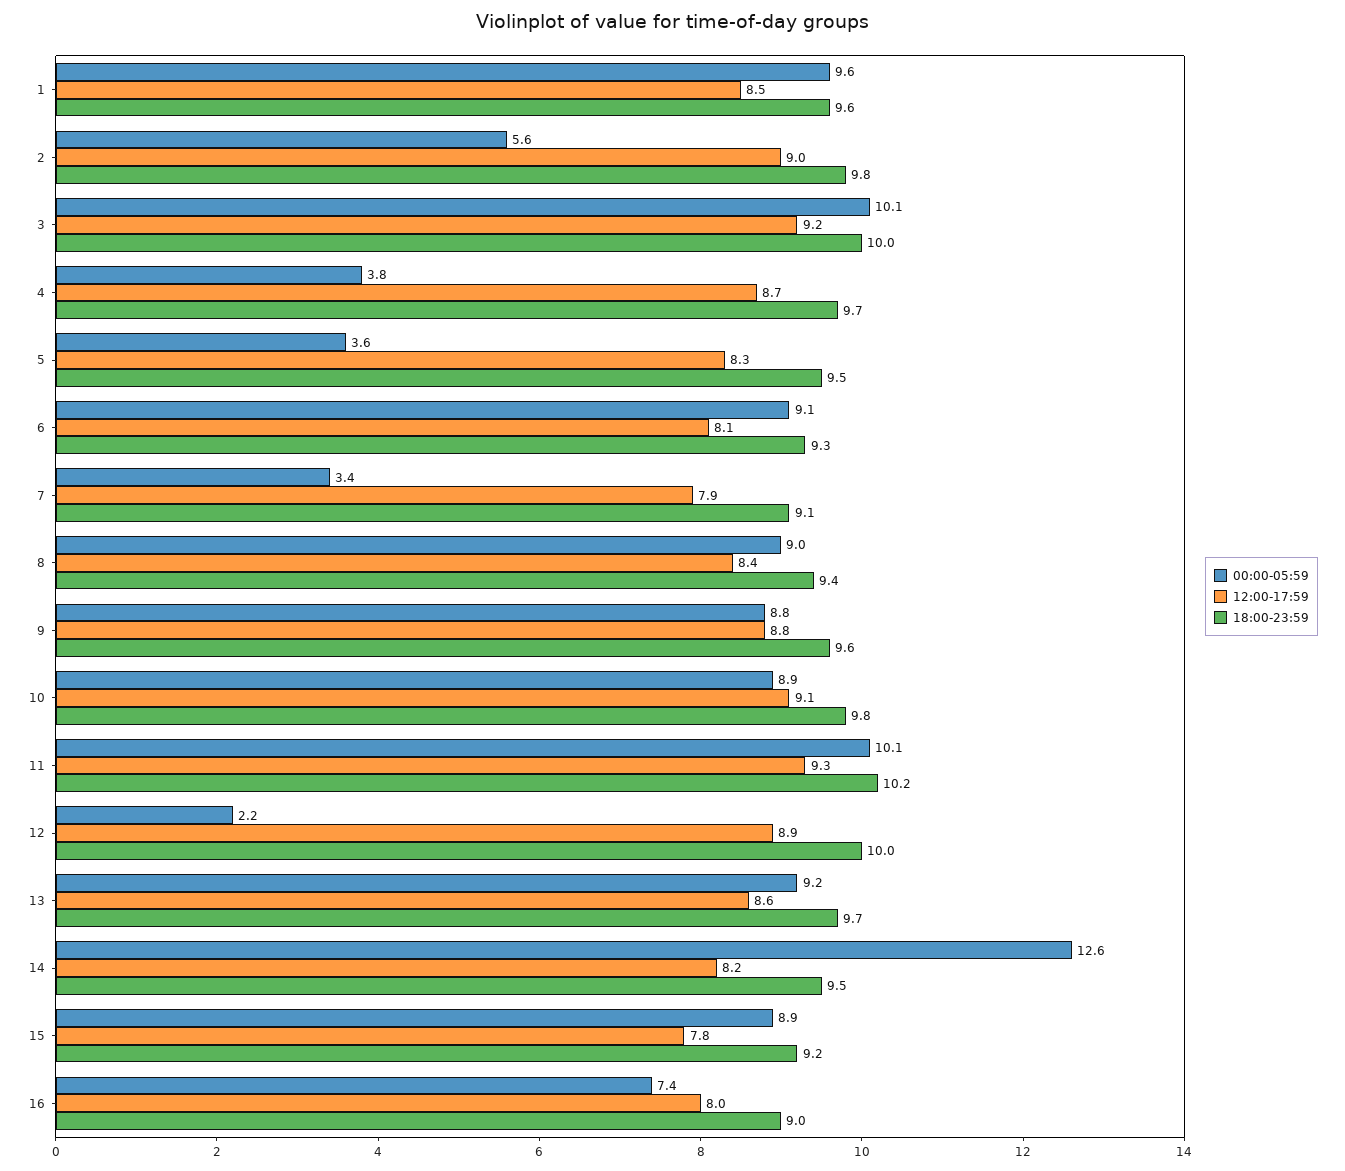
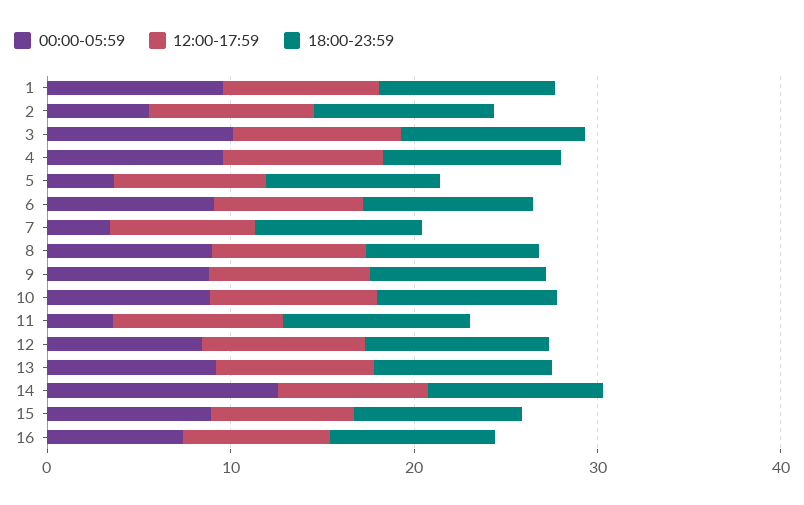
00:00-05:59, 4: 3.8 -> 10
00:00-05:59, 11: 10.1 -> 4
00:00-05:59, 12: 2.2 -> 8

